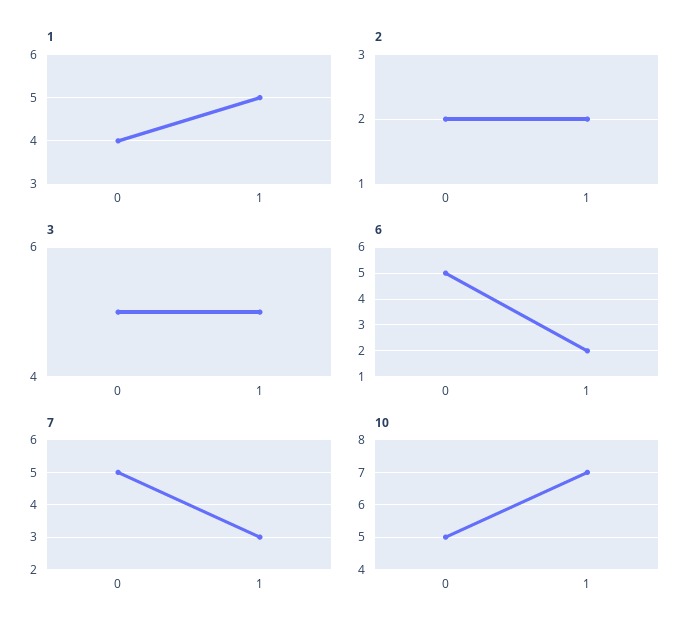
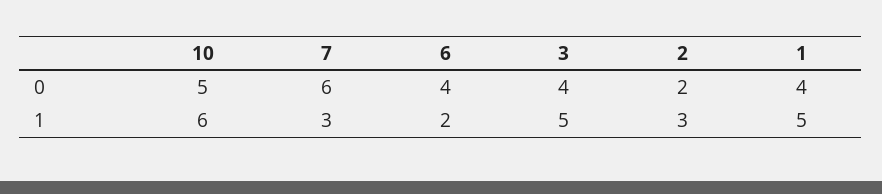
2, 1: 2 -> 3
3, 0: 5 -> 4
6, 0: 5 -> 4
7, 0: 5 -> 6
10, 1: 7 -> 6

